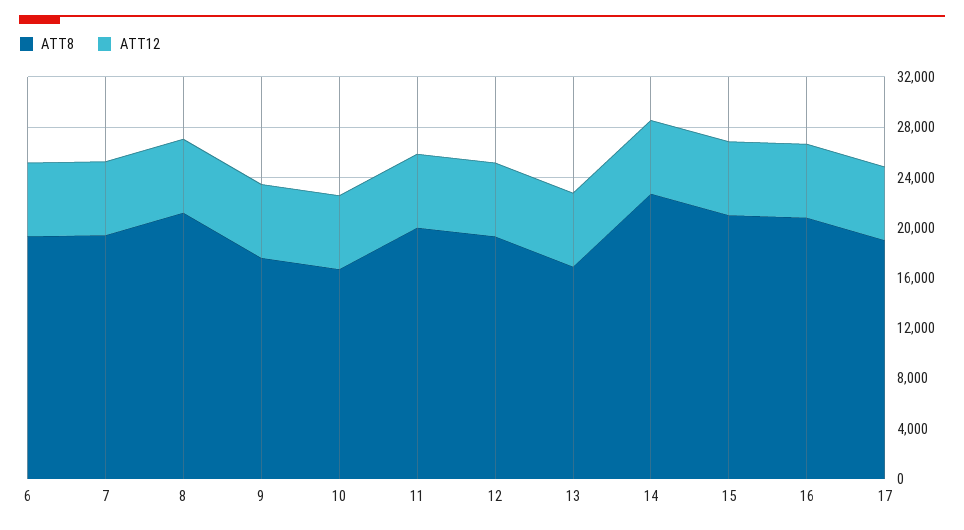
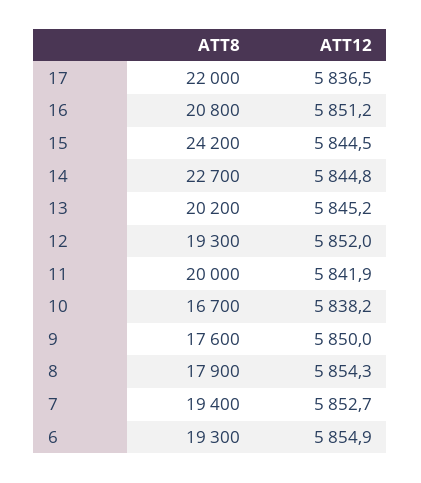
ATT8, 8: 21000 -> 17900
ATT8, 13: 17000 -> 20200
ATT8, 15: 21000 -> 24200
ATT8, 17: 19000 -> 22000

